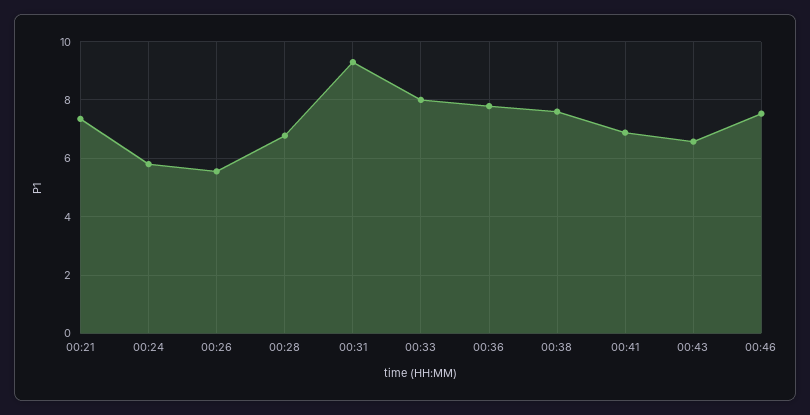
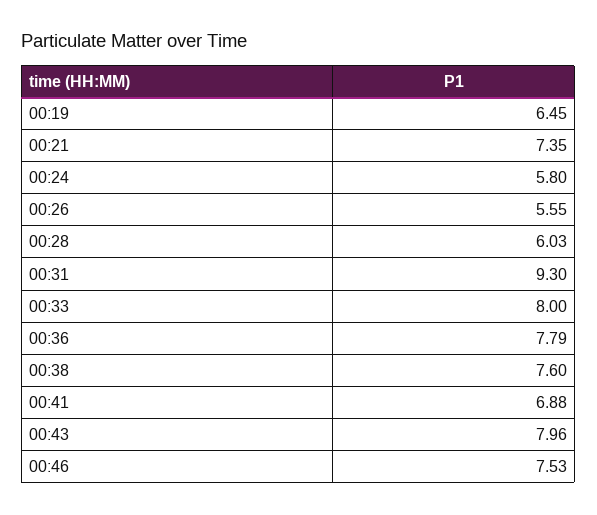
00:28: 6.75 -> 6.03
00:43: 6.5 -> 7.96
00:19: none -> 6.45

